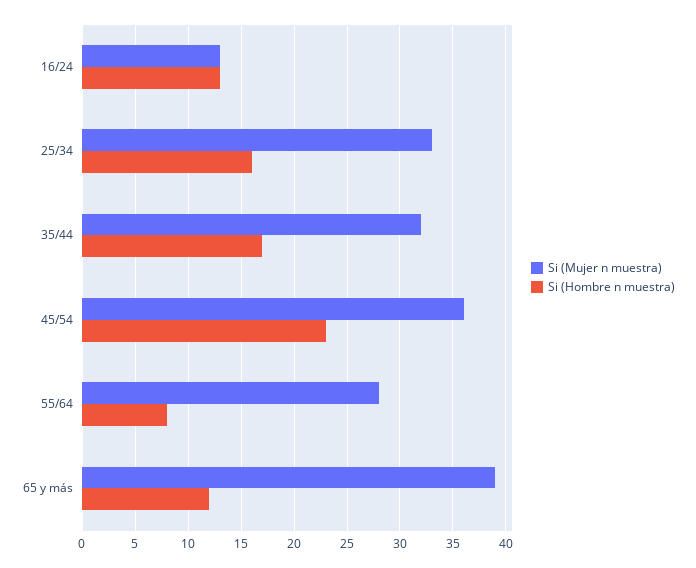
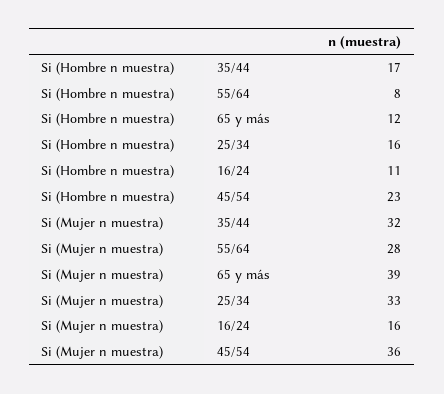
Si (Mujer n muestra), 16/24: 13 -> 16
Si (Hombre n muestra), 16/24: 13 -> 11

